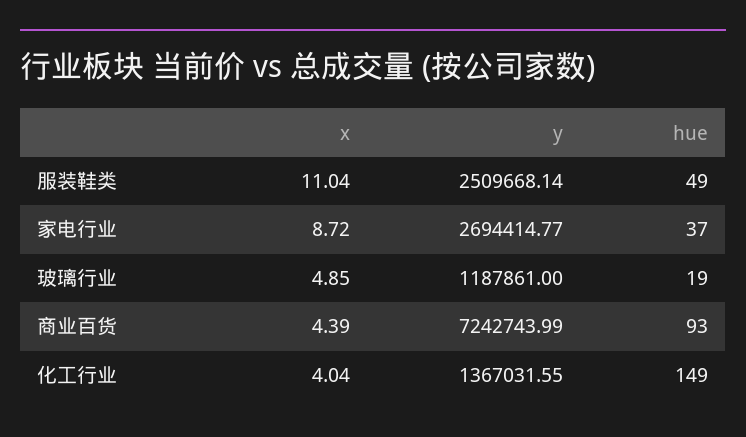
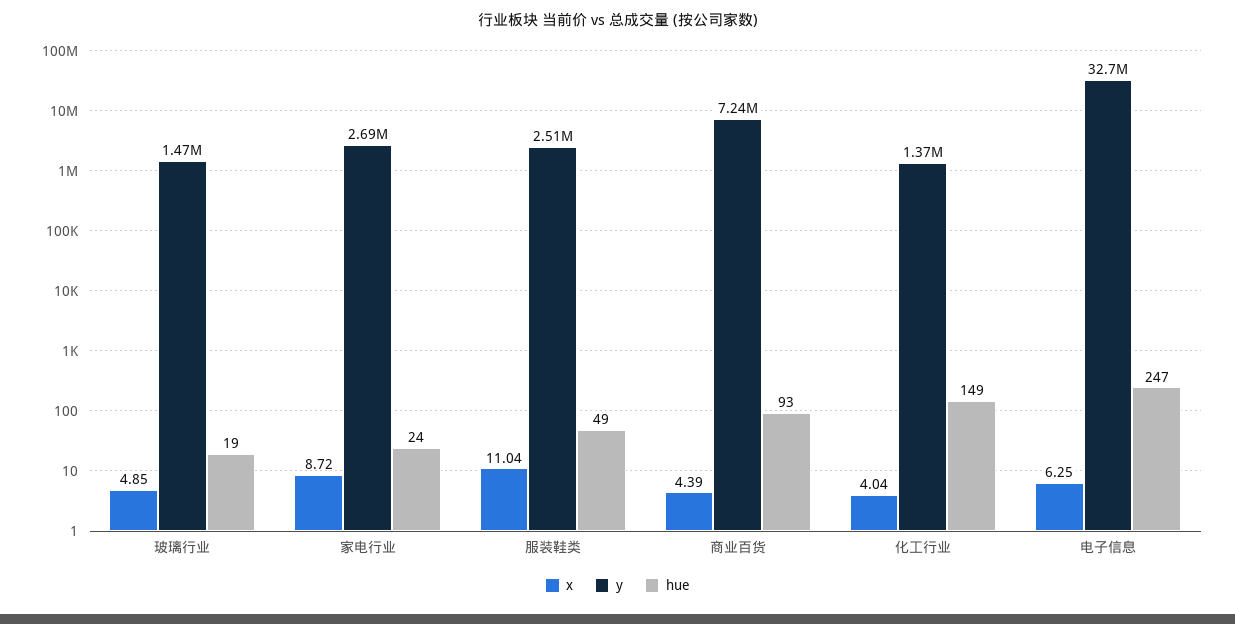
hue, 家电行业: 37 -> 24
y, 玻璃行业: 1187861 -> 1470000
x, 电子信息: none -> 6.25
y, 电子信息: none -> 32700000
hue, 电子信息: none -> 247

